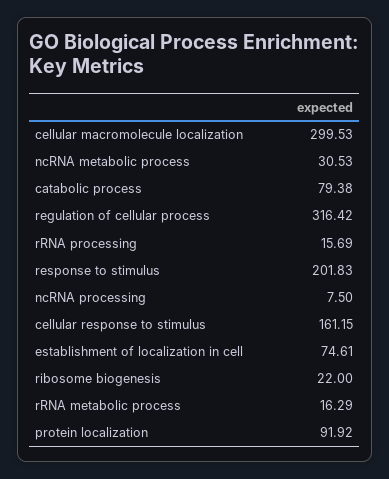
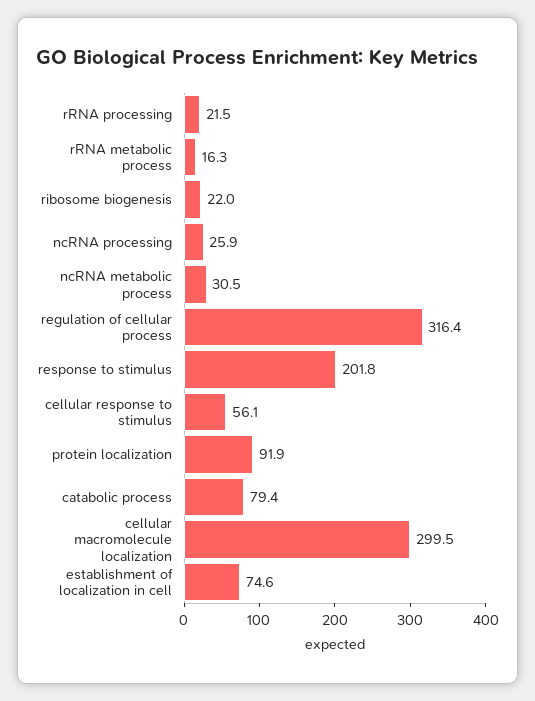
rRNA processing: 15.69 -> 21.5
ncRNA processing: 7.5 -> 25.9
cellular response to stimulus: 161.15 -> 56.1

